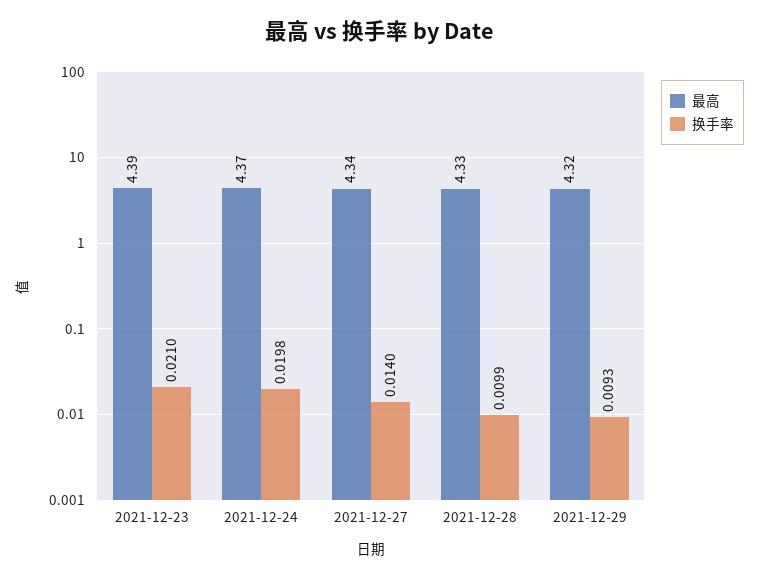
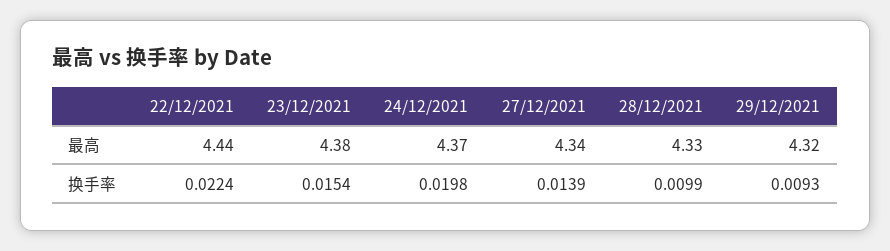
最高, 2021-12-23: 4.39 -> 4.38
换手率, 2021-12-23: 0.021 -> 0.0154
换手率, 2021-12-27: 0.014 -> 0.0139
最高, 22/12/2021: none -> 4.44
换手率, 22/12/2021: none -> 0.0224

